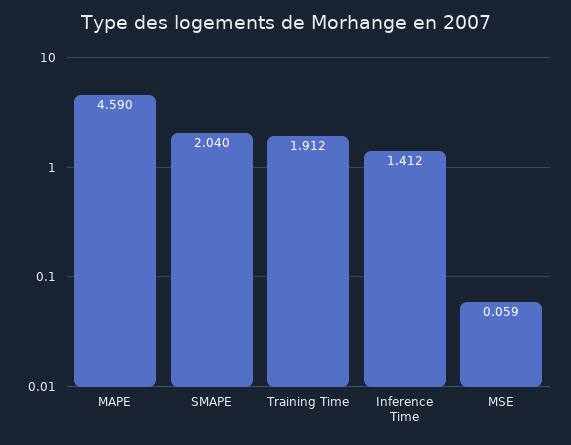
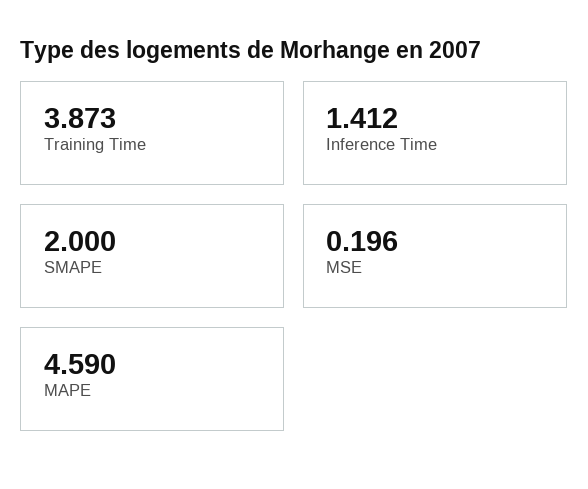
SMAPE: 2.04 -> 2
Training Time: 1.912 -> 3.873
MSE: 0.059 -> 0.196

